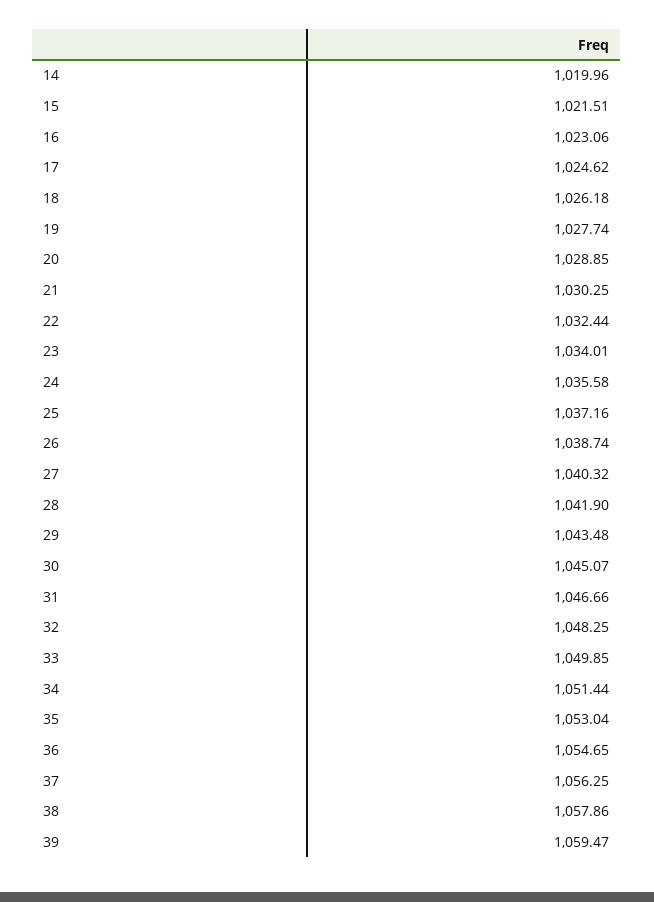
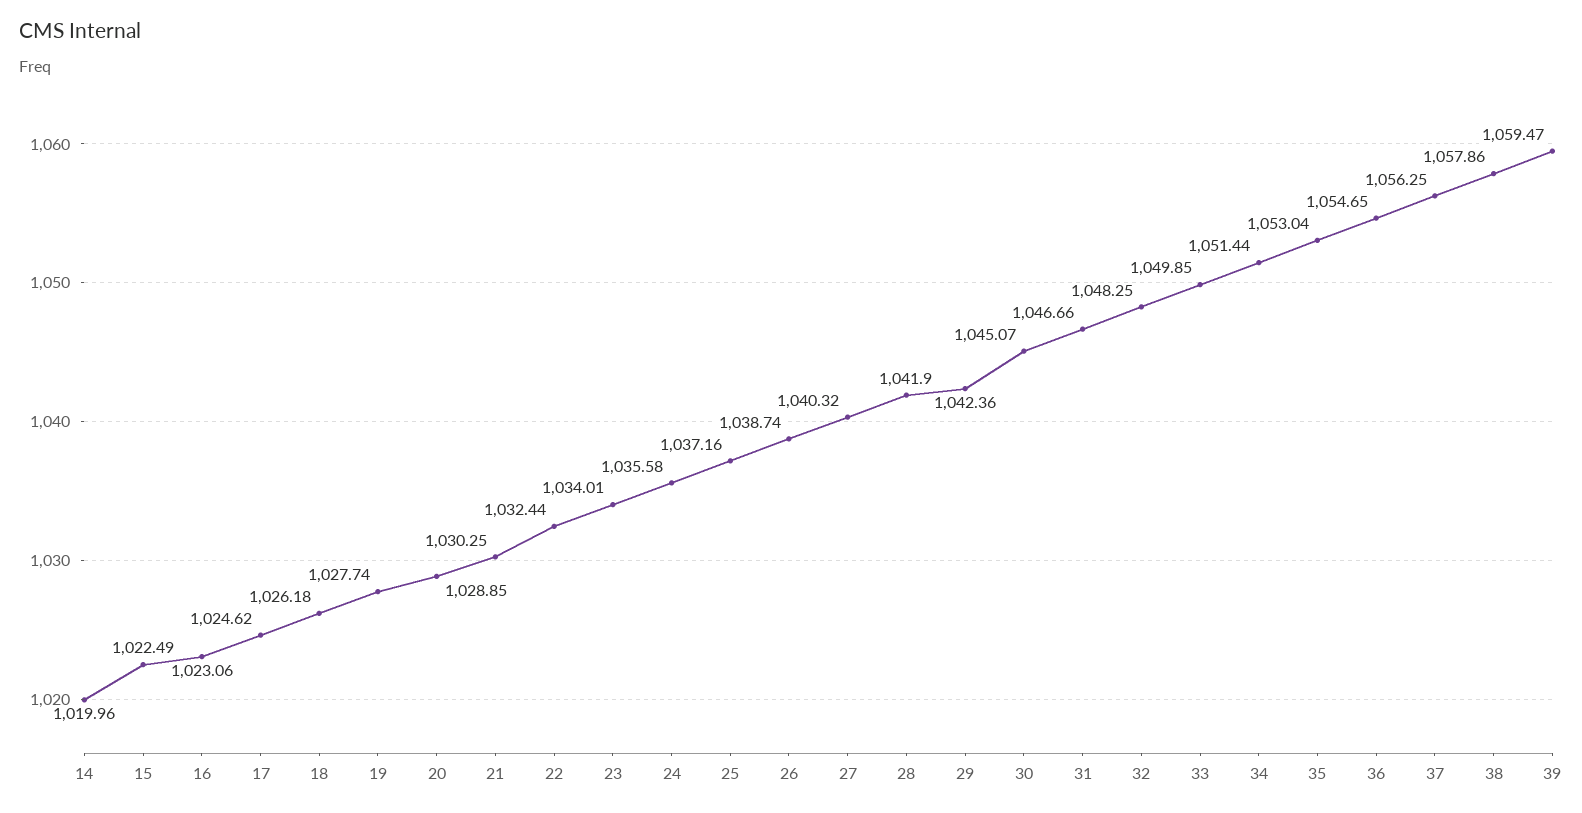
15: 1021.51 -> 1022.49
29: 1043.48 -> 1042.36

